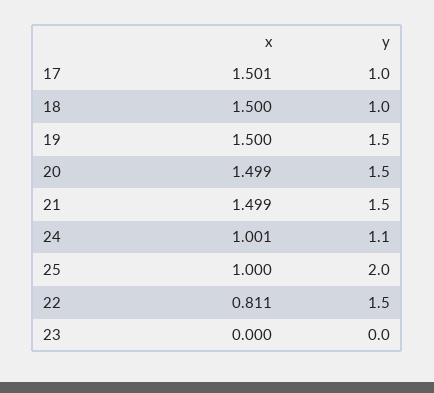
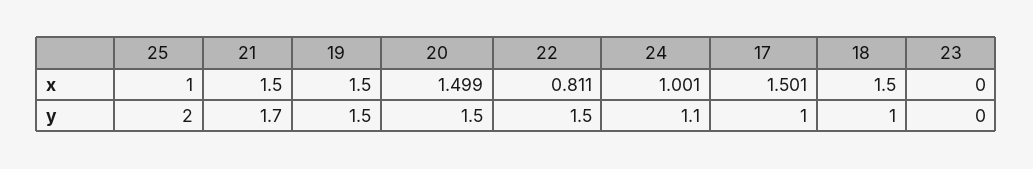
x, 21: 1.499 -> 1.5
y, 21: 1.5 -> 1.7

